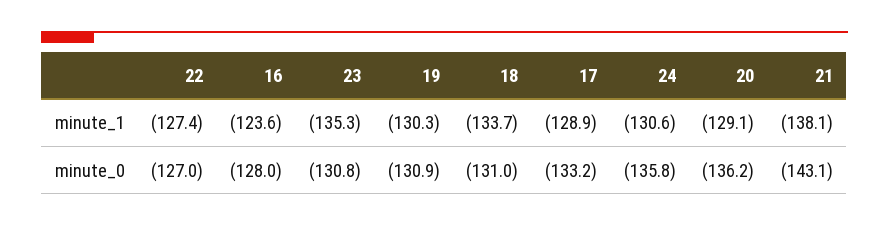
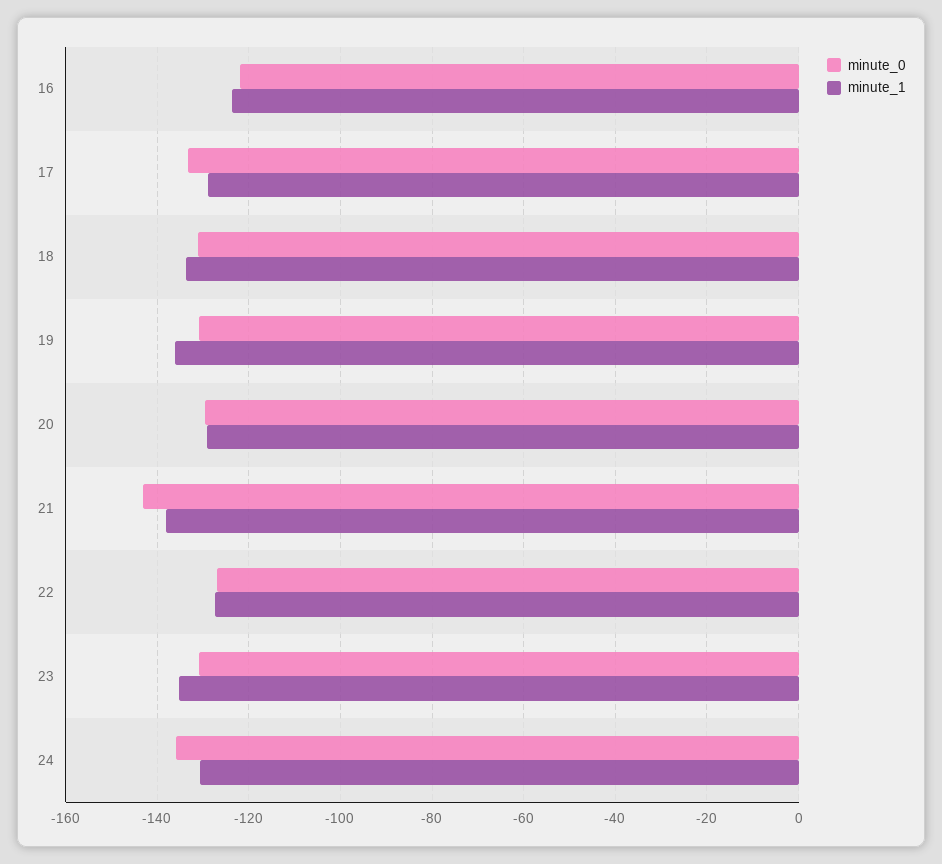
minute_1, 19: -130.3 -> -136
minute_0, 16: -128 -> -122
minute_0, 20: -136.2 -> -130

